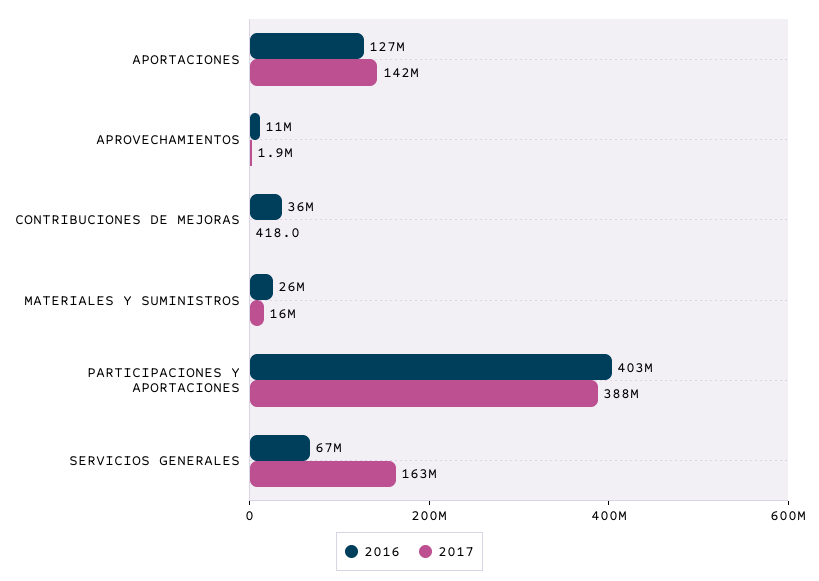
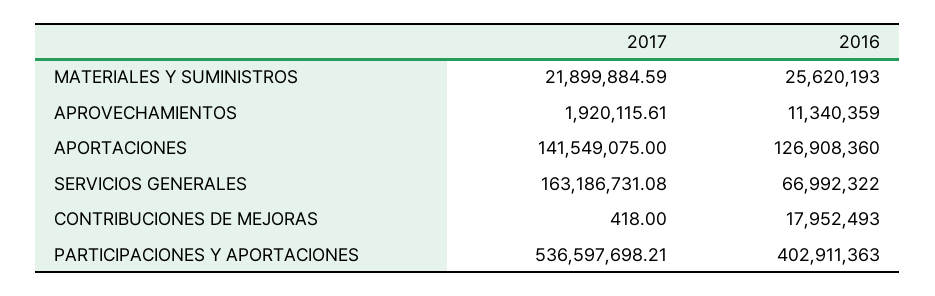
2016, CONTRIBUCIONES DE MEJORAS: 36000000 -> 17952493
2017, MATERIALES Y SUMINISTROS: 16000000 -> 21899884.59
2017, PARTICIPACIONES Y APORTACIONES: 388000000 -> 536597698.21

